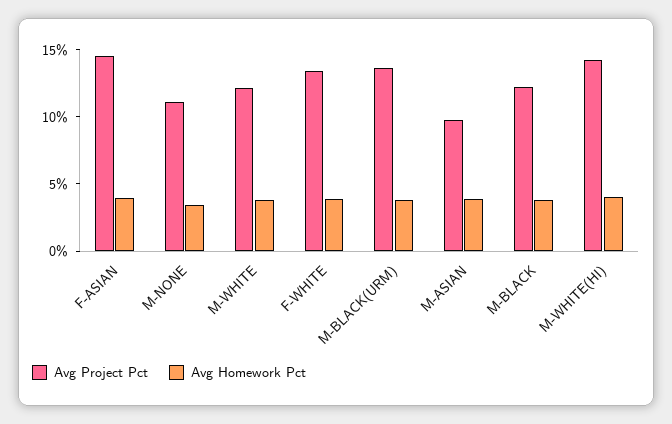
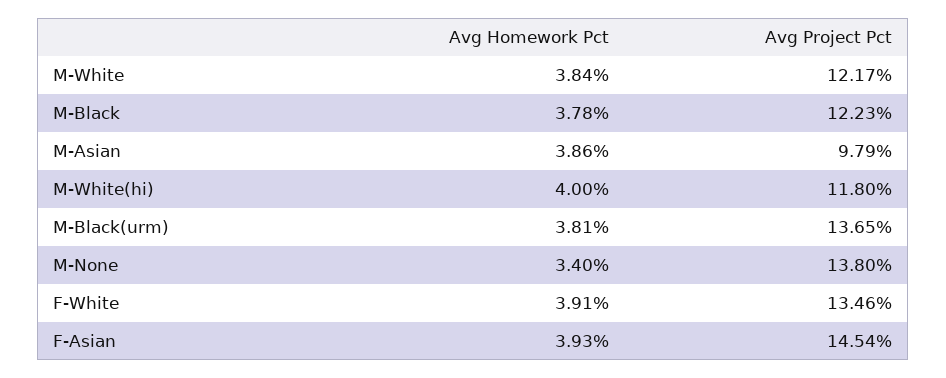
Avg Project Pct, M-NONE: 11 -> 13.8
Avg Project Pct, M-WHITE(HI): 14 -> 11.8

